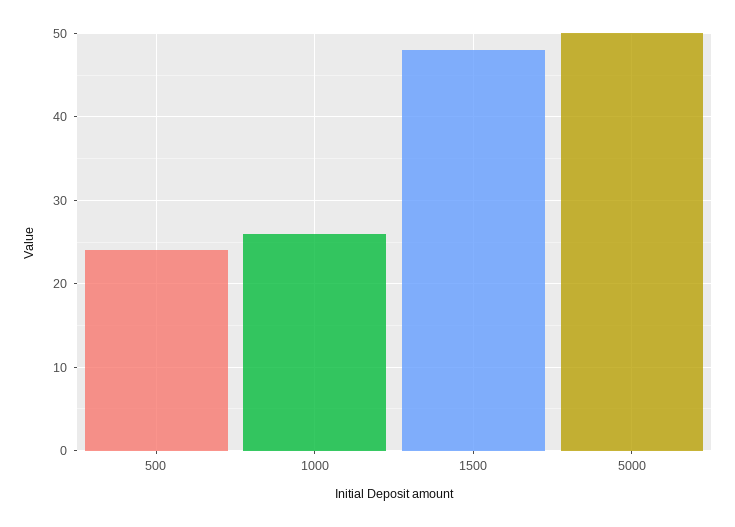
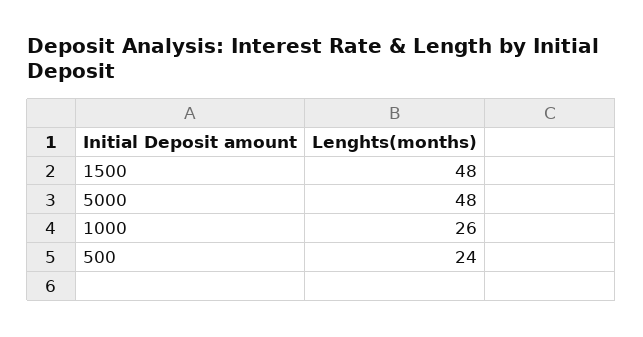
5000: 50 -> 48

